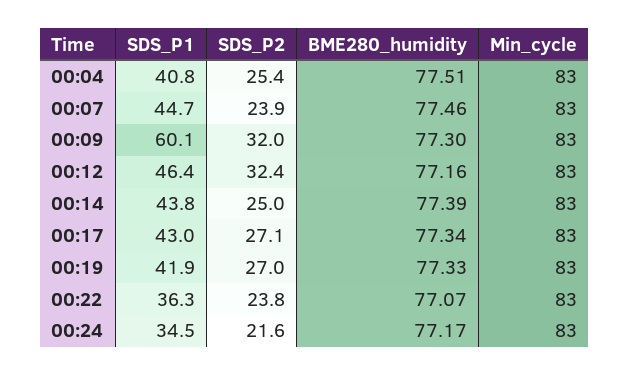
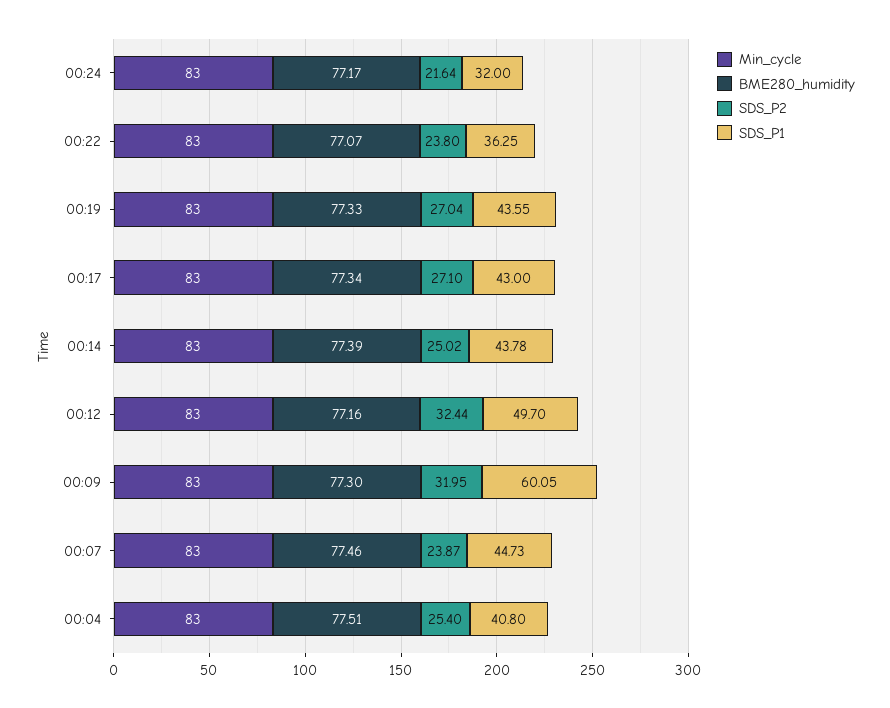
SDS_P1, 00:12: 46.4 -> 49.7
SDS_P1, 00:19: 41.9 -> 43.55
SDS_P1, 00:24: 34.5 -> 32

